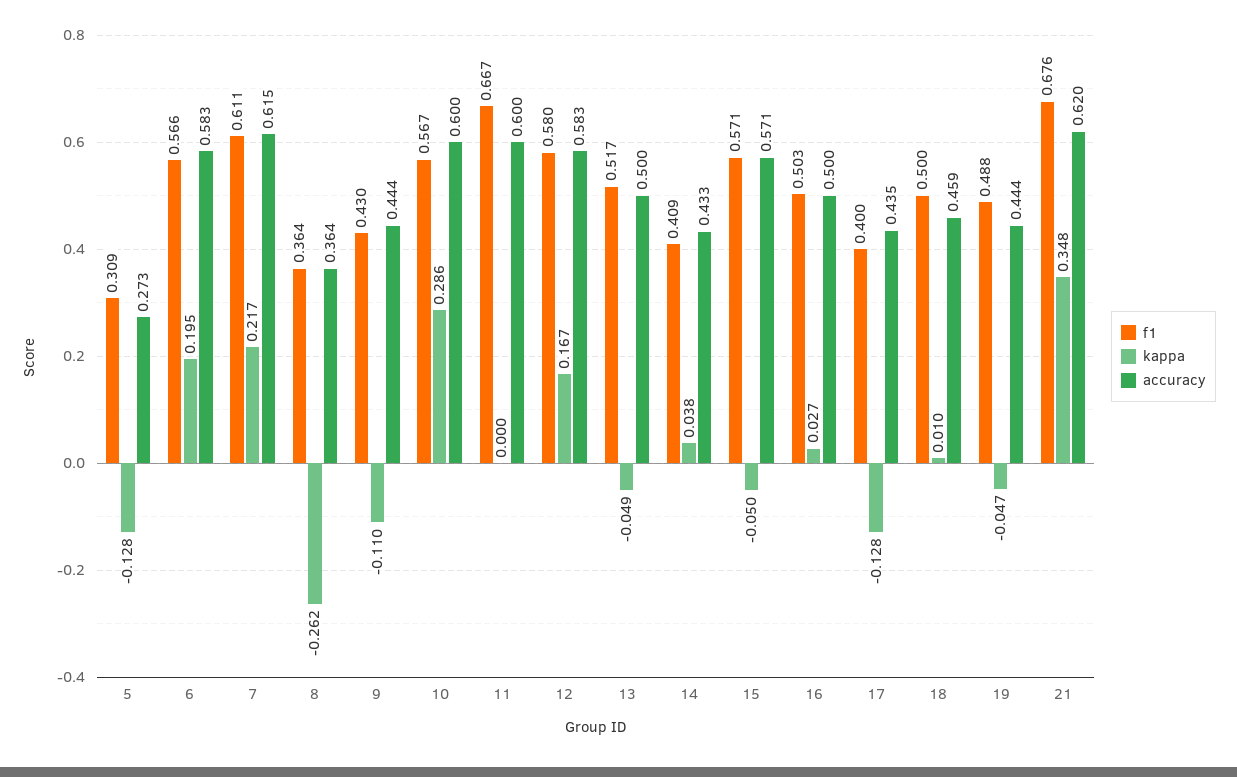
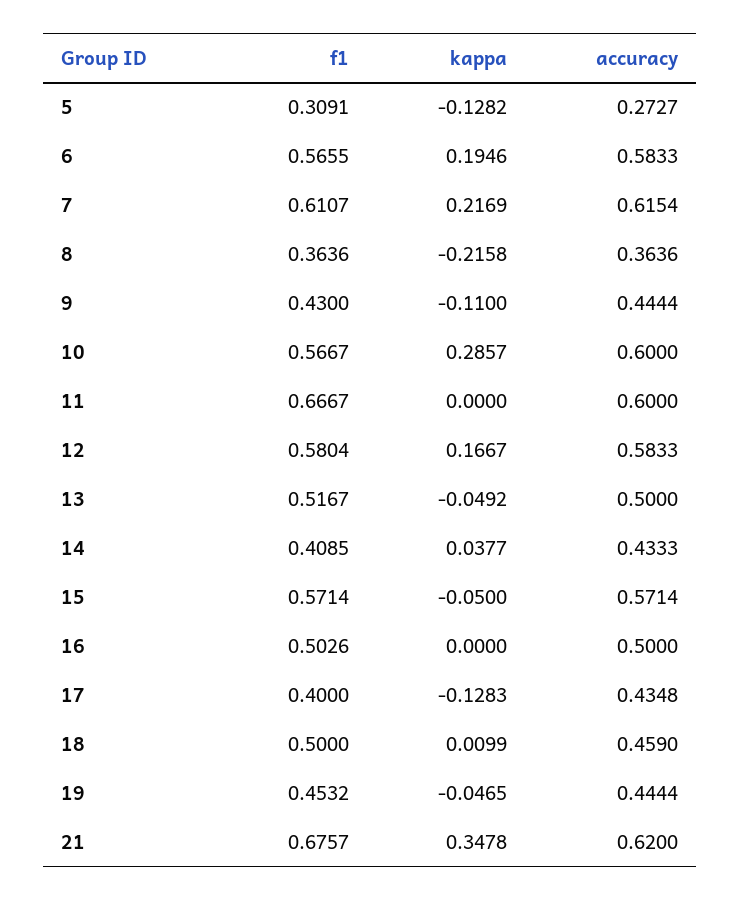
kappa, 8: -0.262 -> -0.2158
kappa, 16: 0.027 -> 0
f1, 19: 0.488 -> 0.4532

